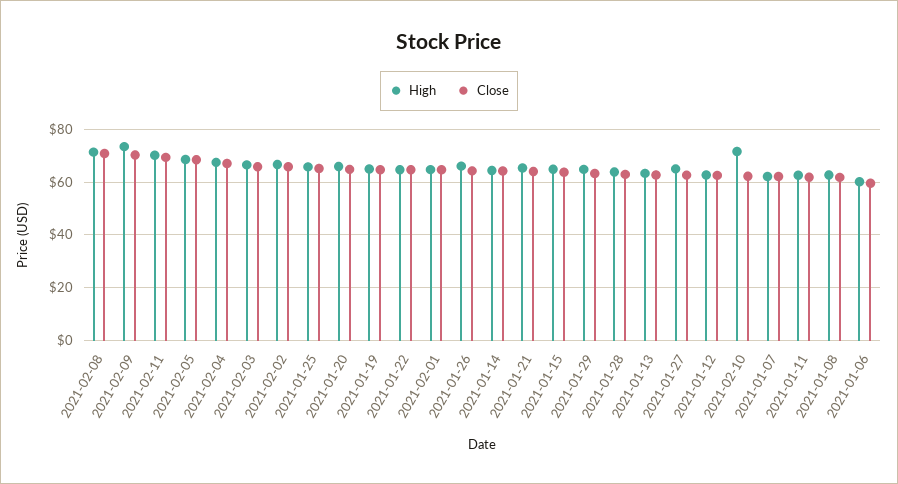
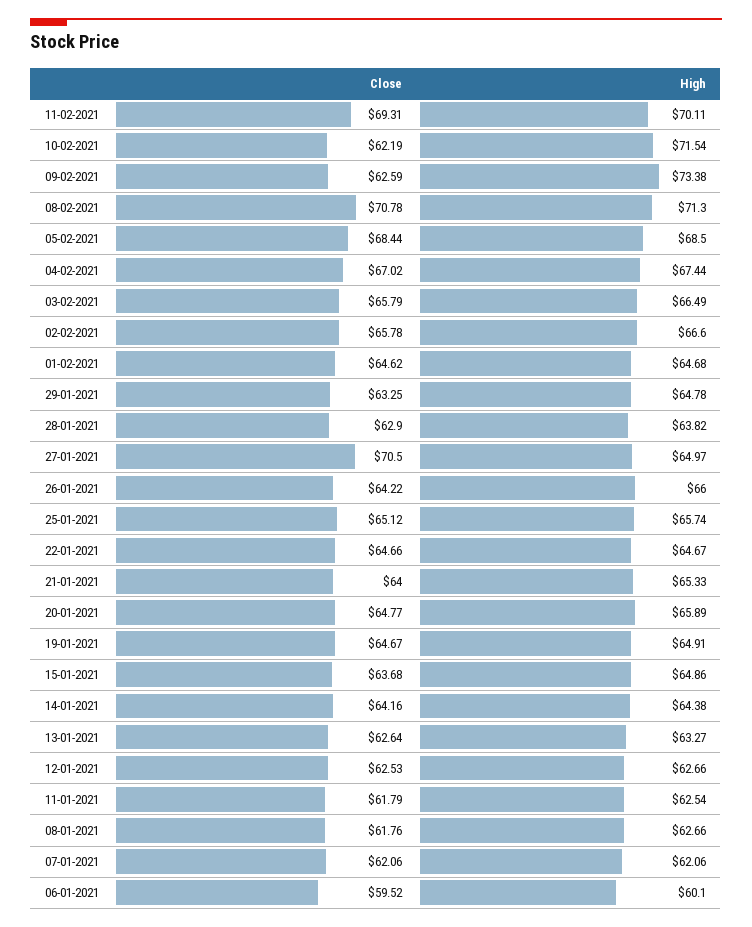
Close, 2021-02-09: 70 -> 62.59
Close, 2021-01-27: 62.5 -> 70.5

